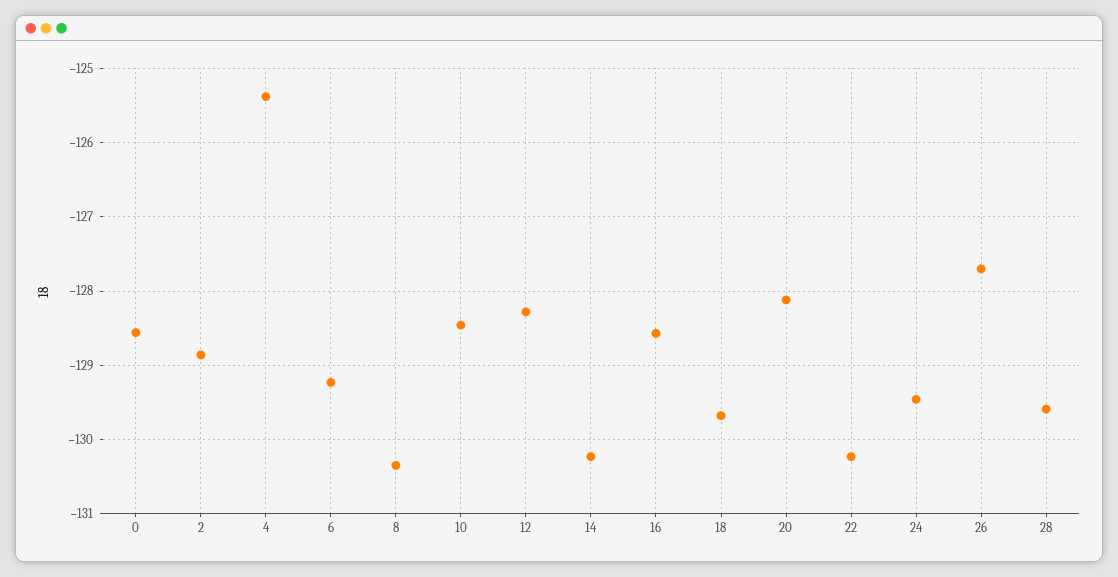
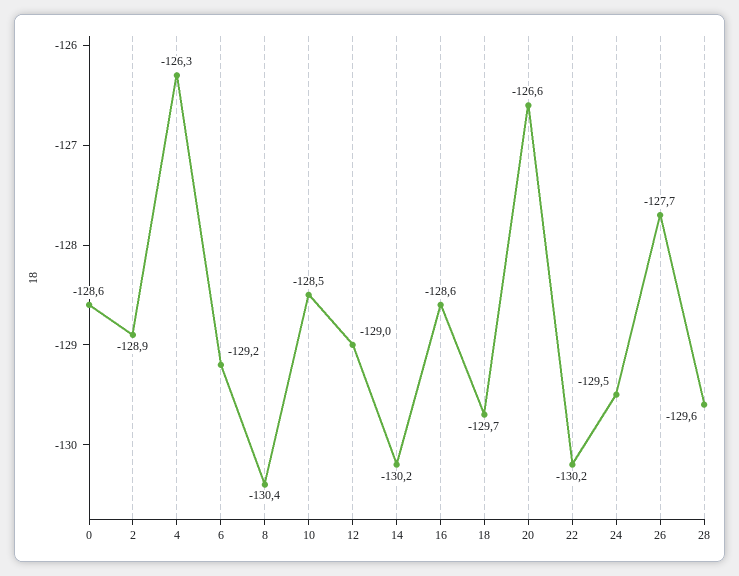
4: -125.4 -> -126.3
12: -128.3 -> -129
20: -128.1 -> -126.6

